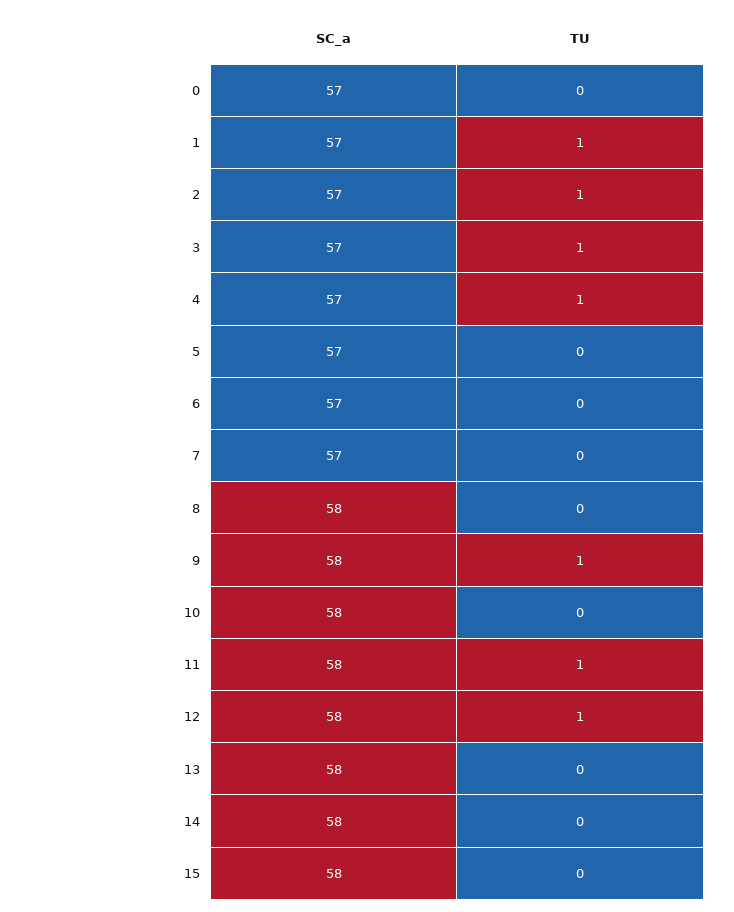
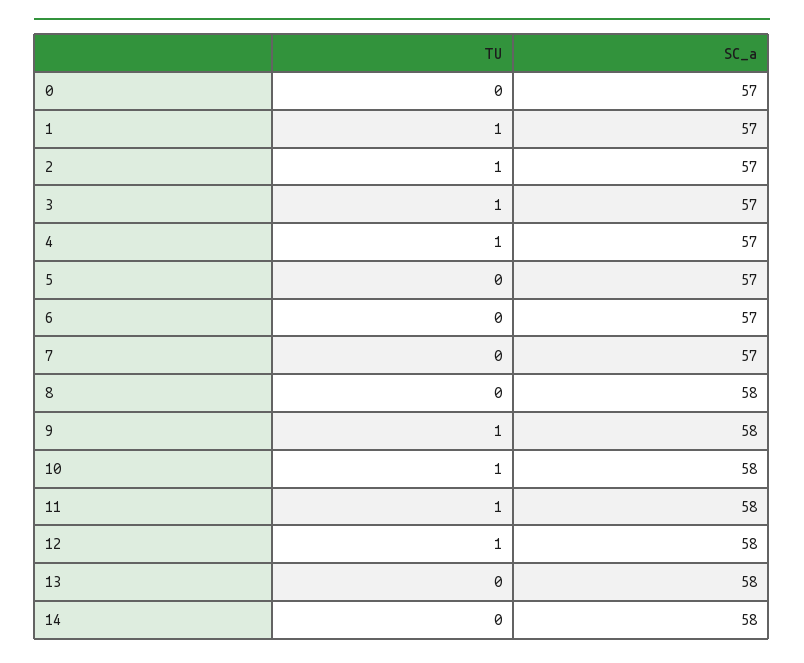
TU, 10: 0 -> 1
SC_a, 15: 58 -> none
TU, 15: 0 -> none

